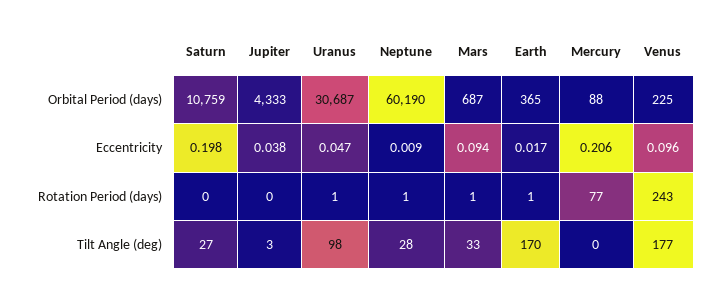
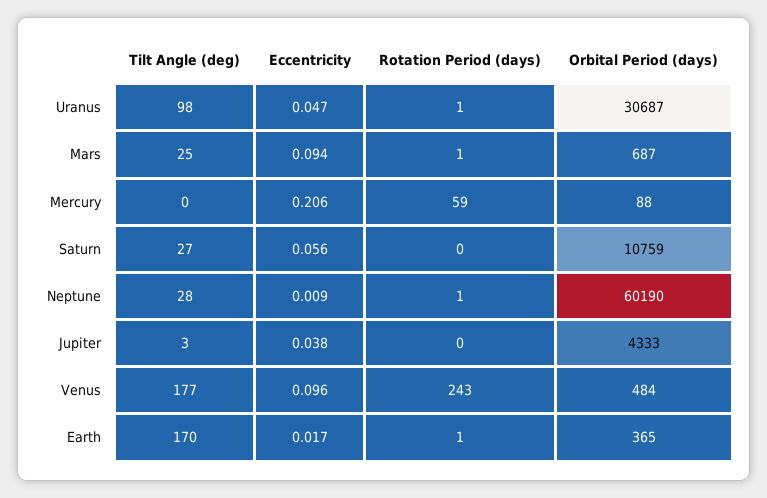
Venus, Orbital Period (days): 225 -> 484
Saturn, Eccentricity: 0.198 -> 0.056
Mercury, Rotation Period (days): 77 -> 59
Mars, Tilt Angle (deg): 33 -> 25

